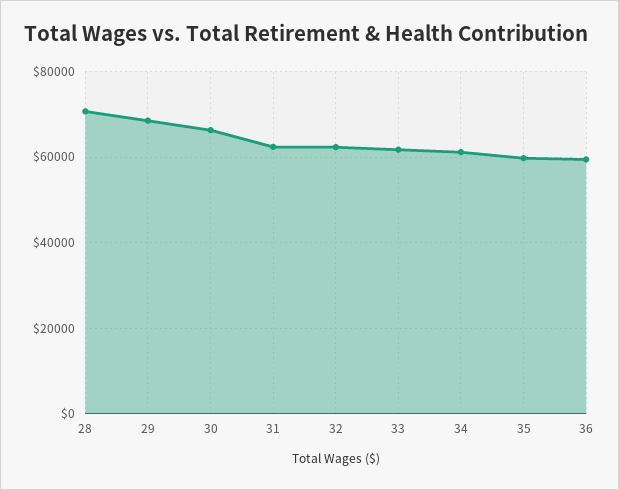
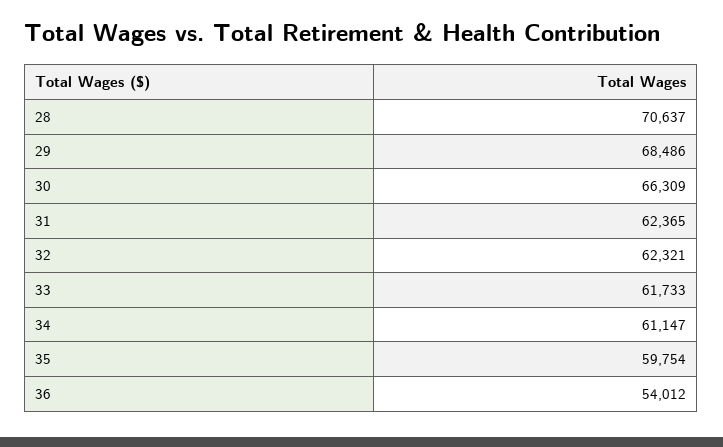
36: 60000 -> 54012

